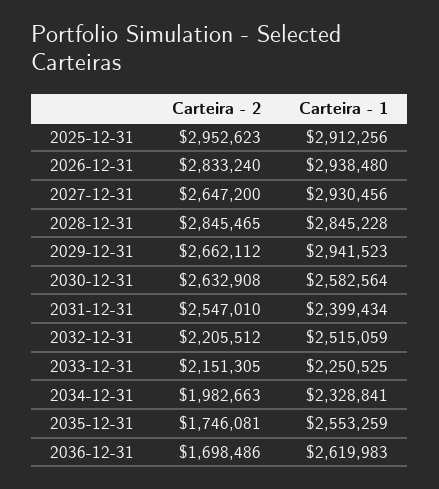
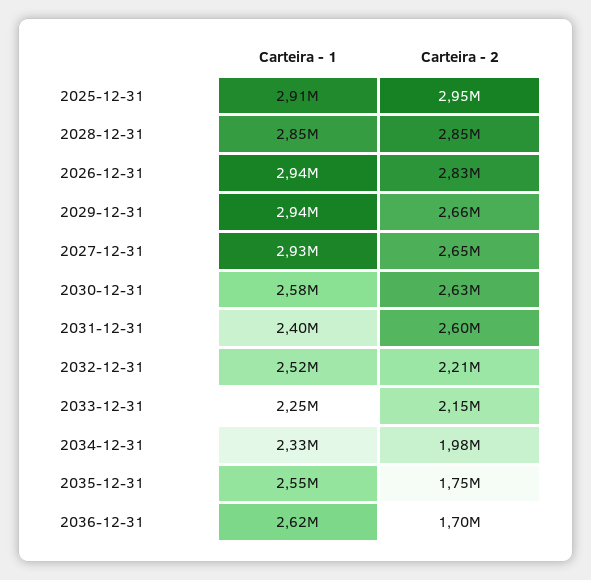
Carteira - 2, 2031-12-31: 2547010 -> 2600000

